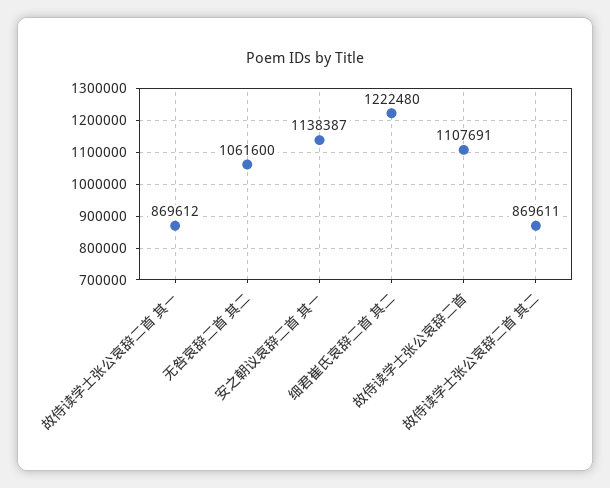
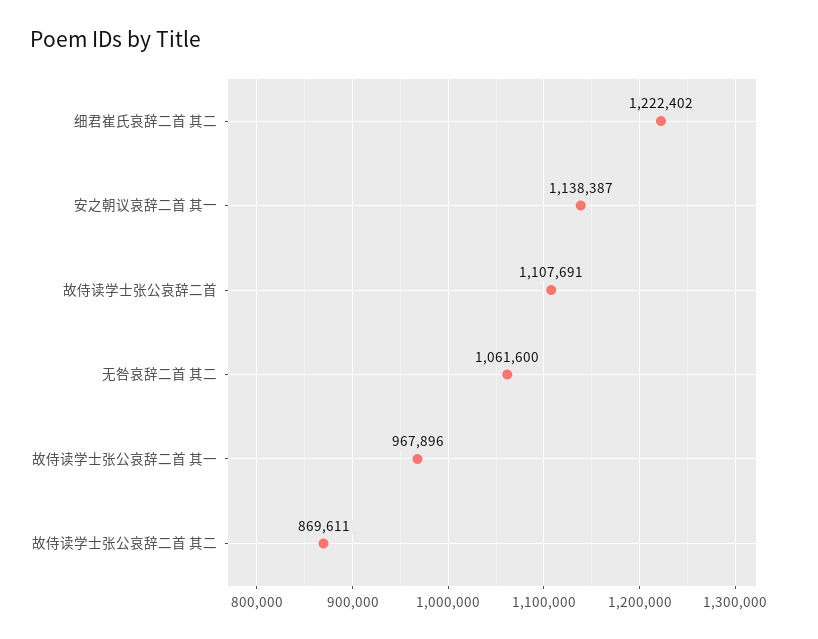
故侍读学士张公哀辞二首 其一: 869612 -> 967896
细君崔氏哀辞二首 其二: 1222480 -> 1222402

